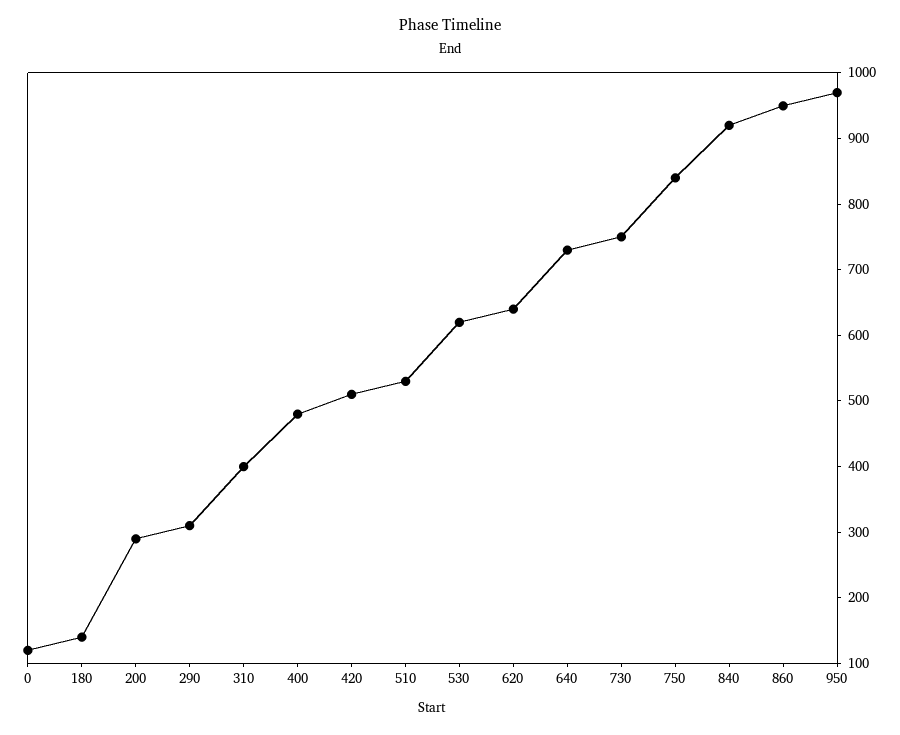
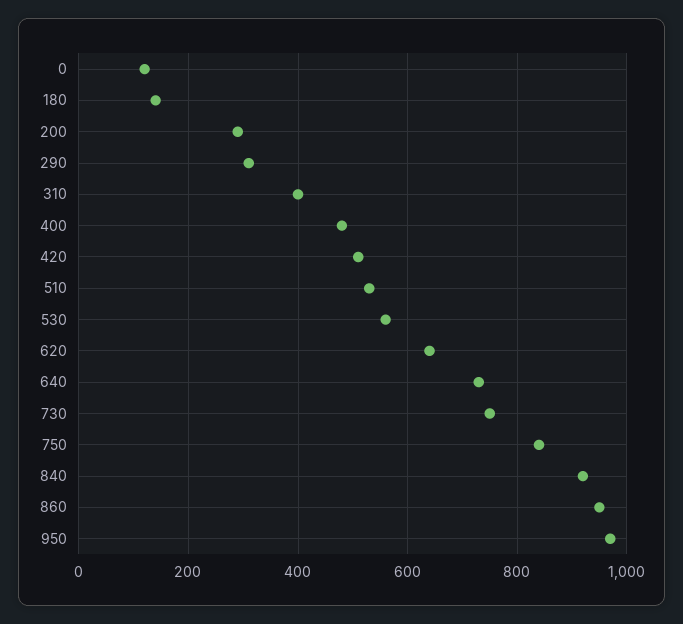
530: 620 -> 560

